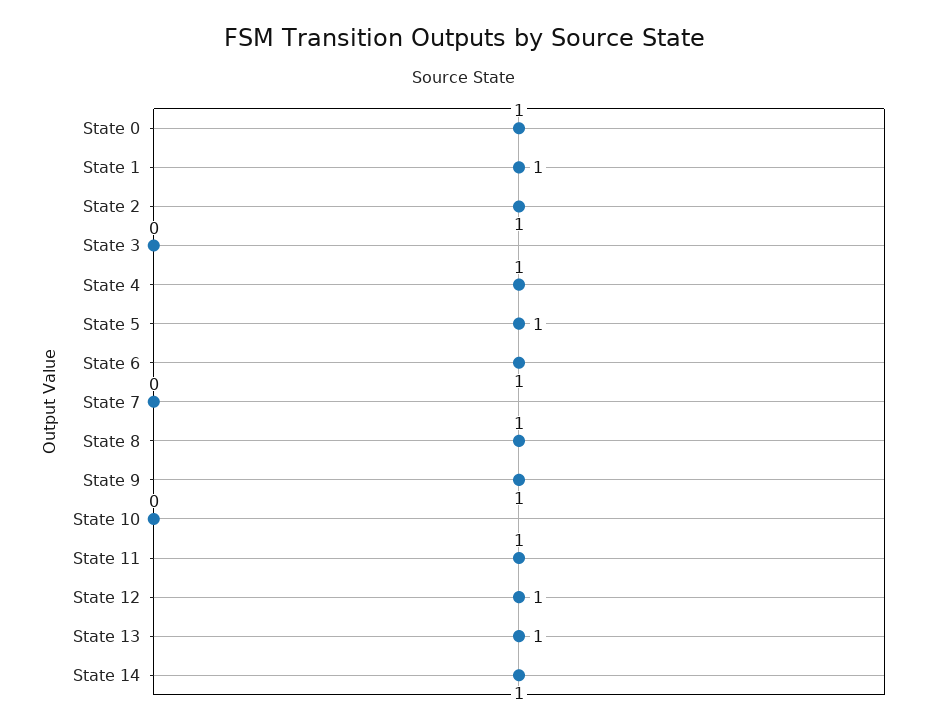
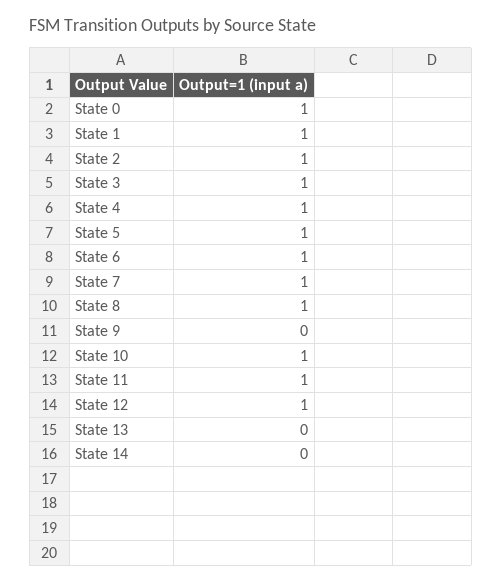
State 3: 0 -> 1
State 7: 0 -> 1
State 9: 1 -> 0
State 10: 0 -> 1
State 13: 1 -> 0
State 14: 1 -> 0

